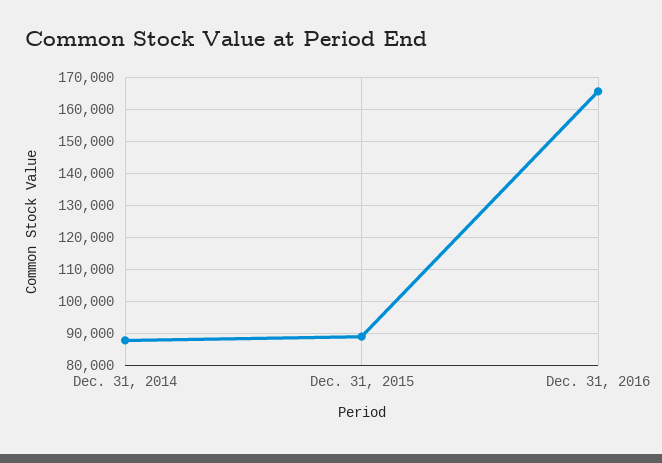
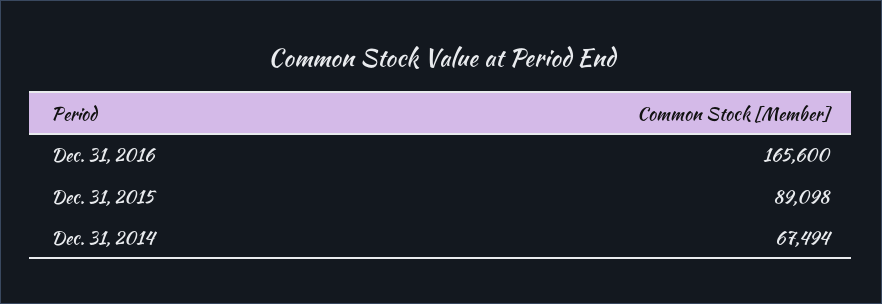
Dec. 31, 2014: 88000 -> 67494

